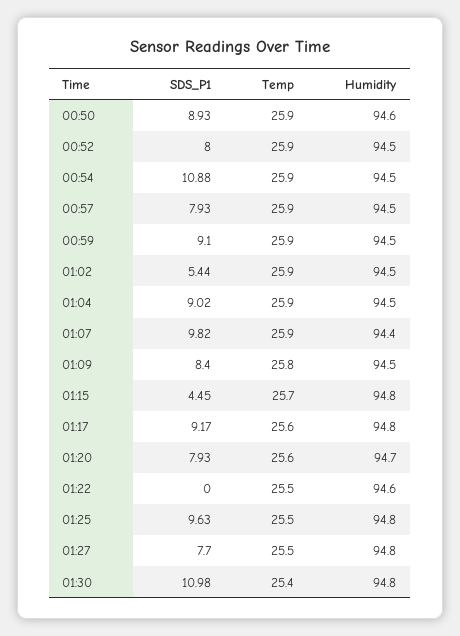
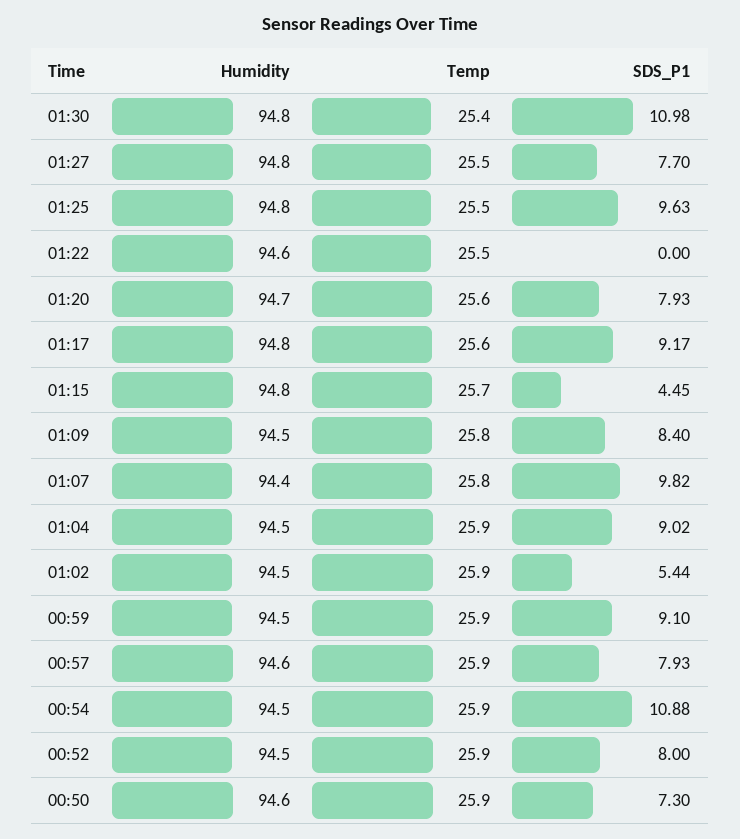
SDS_P1, 00:50: 8.93 -> 7.3
Humidity, 00:57: 94.5 -> 94.6
Temp, 01:07: 25.9 -> 25.8

